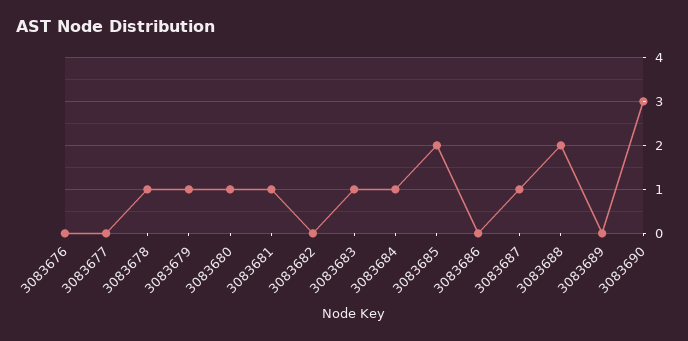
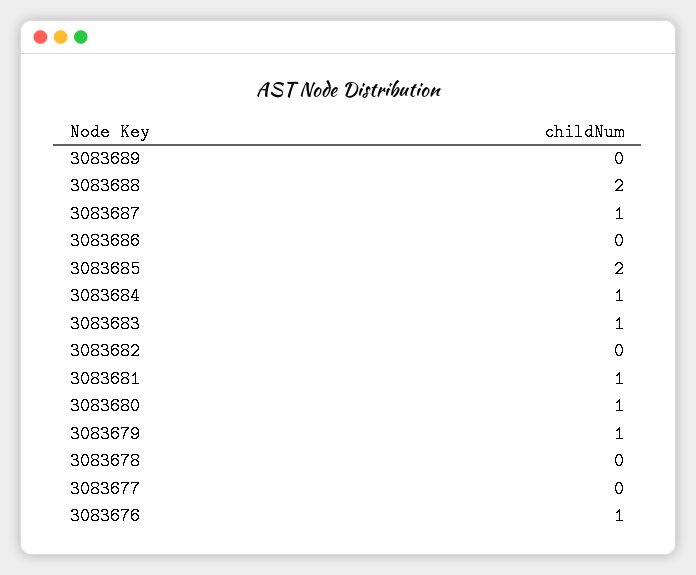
3083676: 0 -> 1
3083678: 1 -> 0
3083690: 3 -> none

